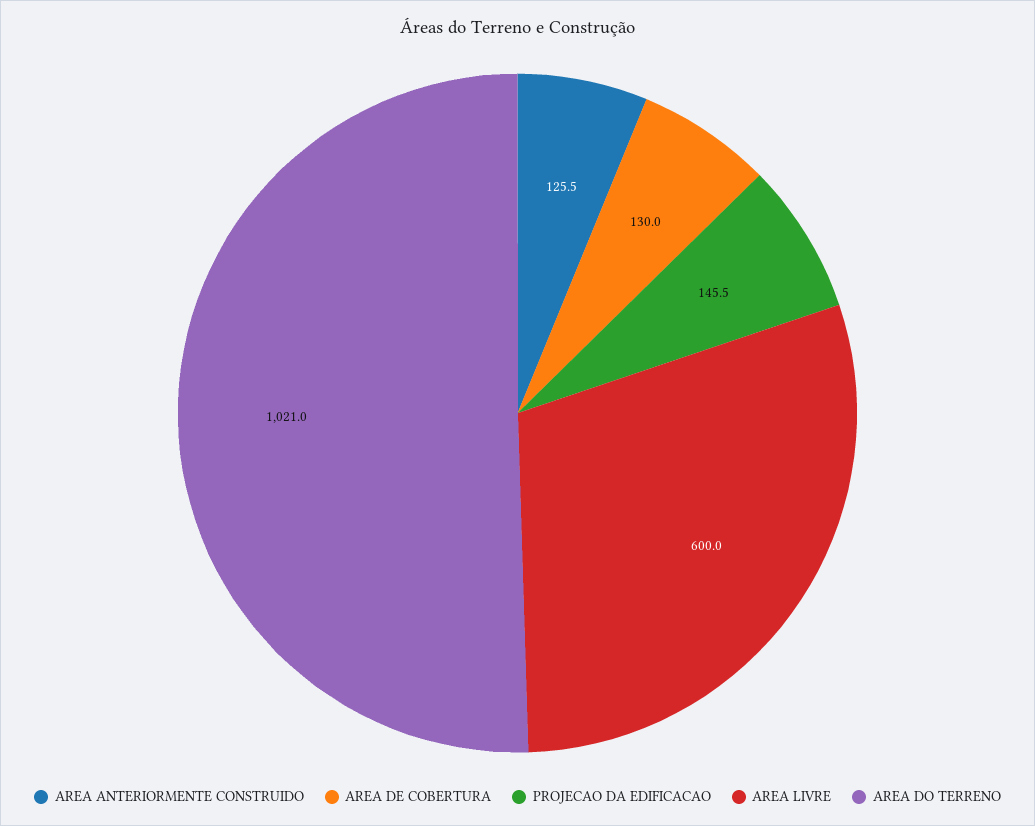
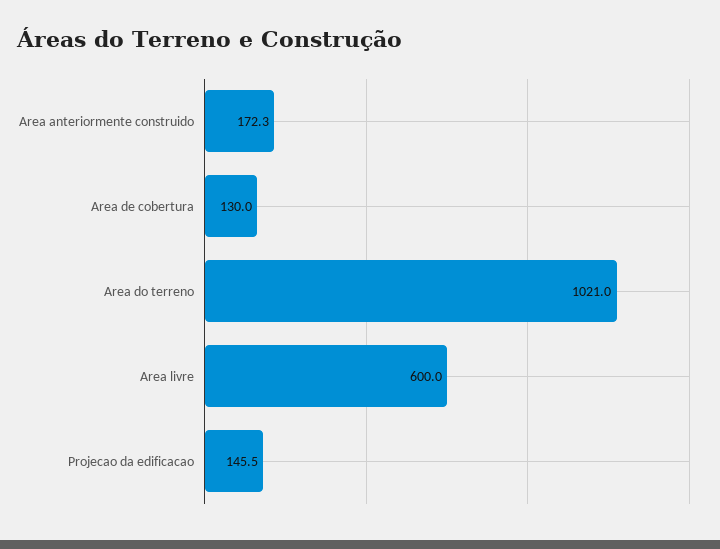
AREA ANTERIORMENTE CONSTRUIDO: 125.5 -> 172.3

